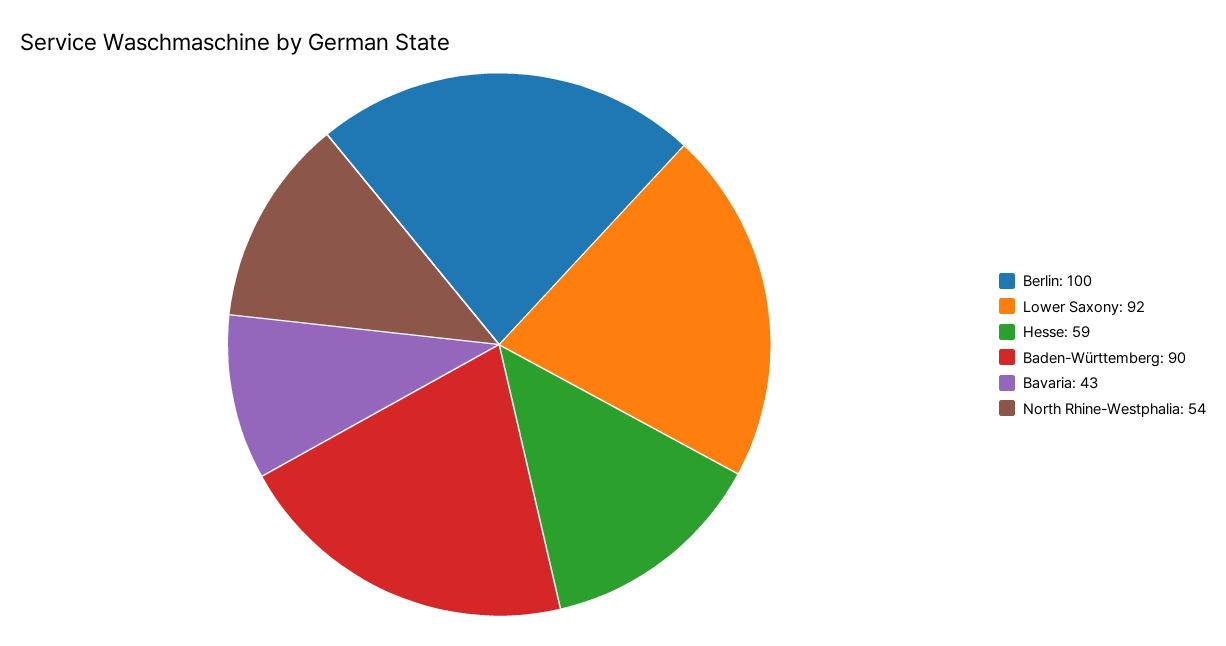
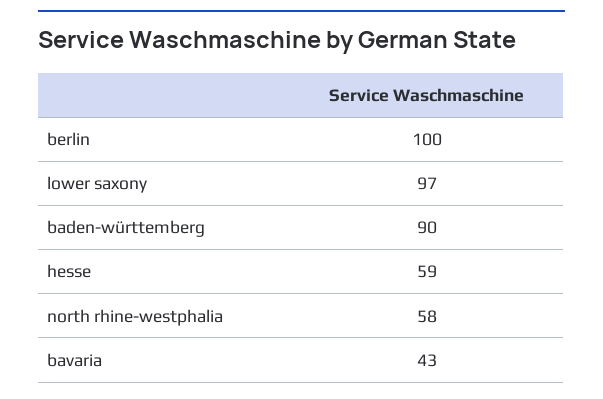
Lower Saxony: 92 -> 97
North Rhine-Westphalia: 54 -> 58

